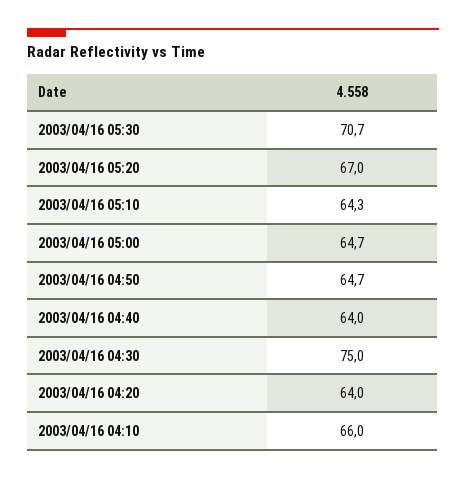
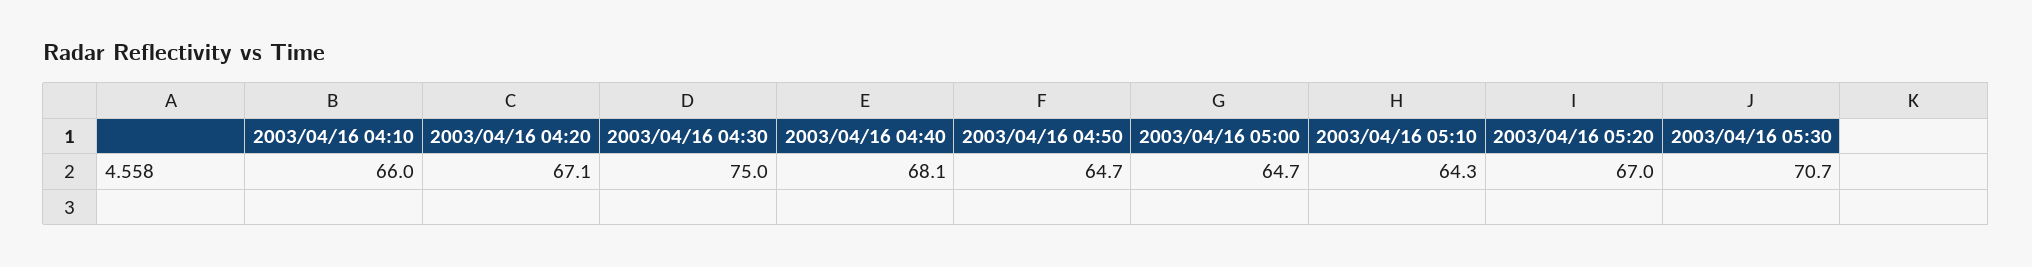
2003/04/16 04:40: 64 -> 68.1
2003/04/16 04:20: 64 -> 67.1

